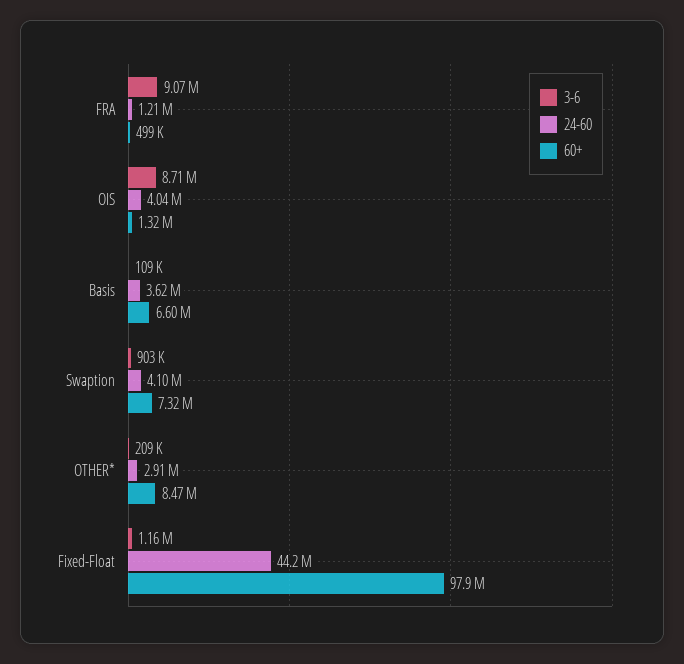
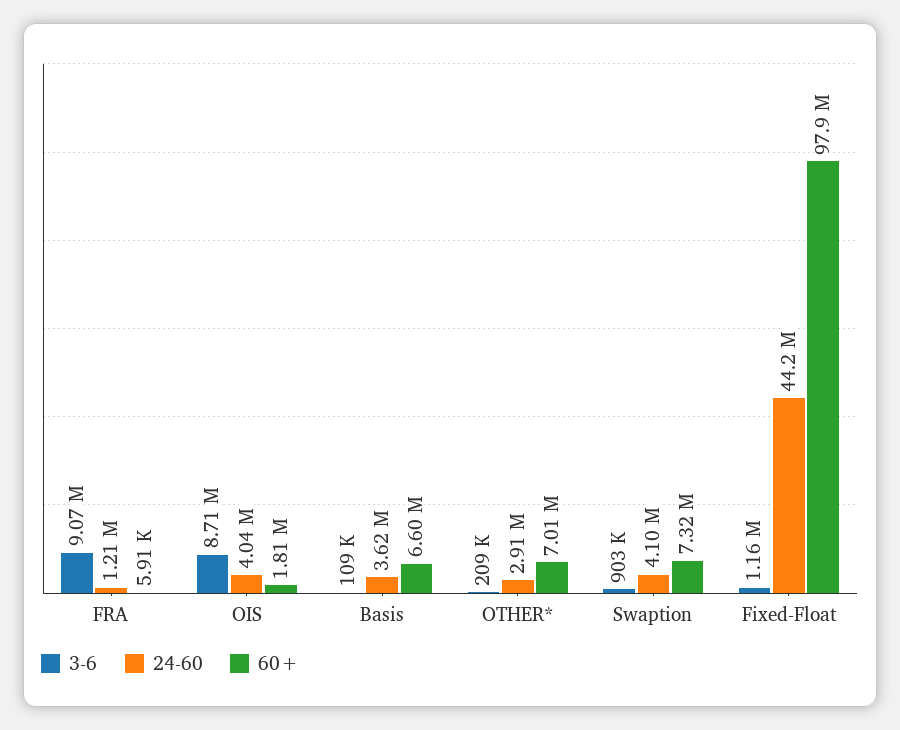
60+, FRA: 499000 -> 5910
60+, OIS: 1320000 -> 1810000
60+, OTHER*: 8470000 -> 7010000

